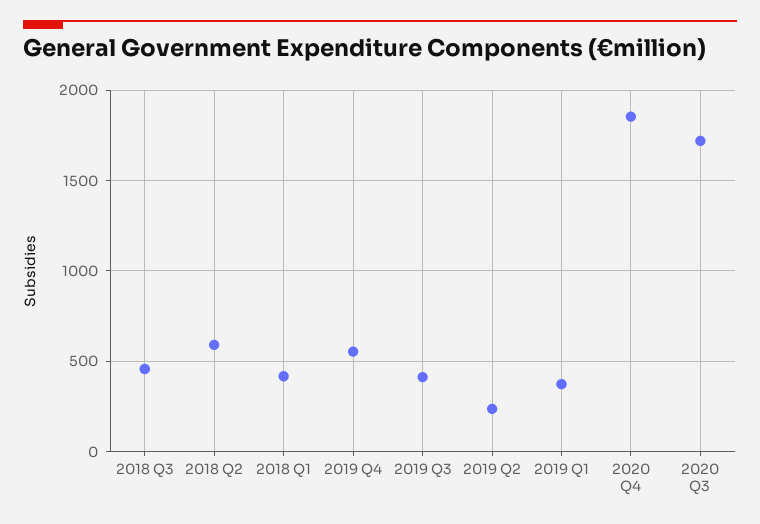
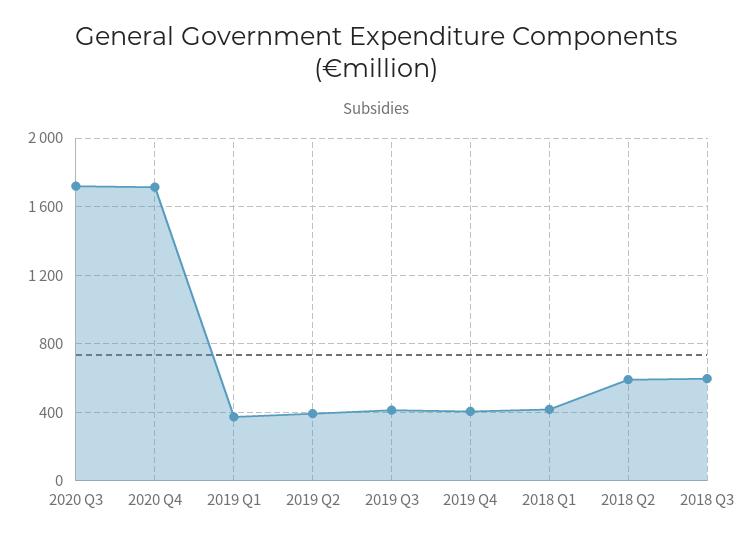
2018 Q3: 450 -> 600
2019 Q4: 550 -> 400
2019 Q2: 250 -> 400
2020 Q4: 1850 -> 1700

